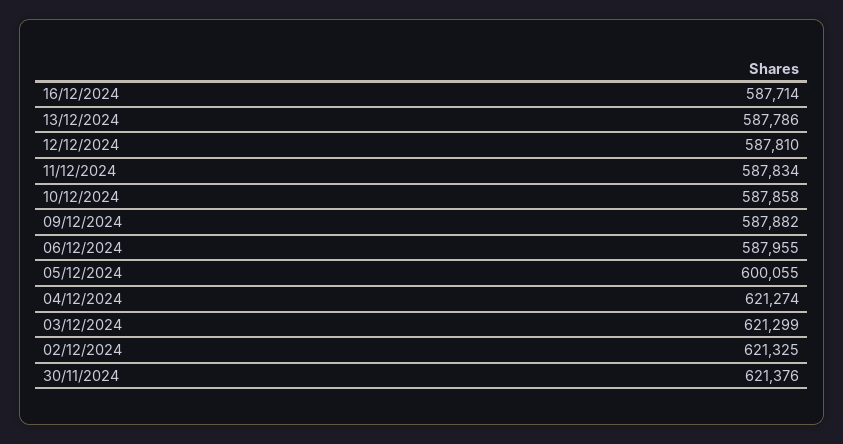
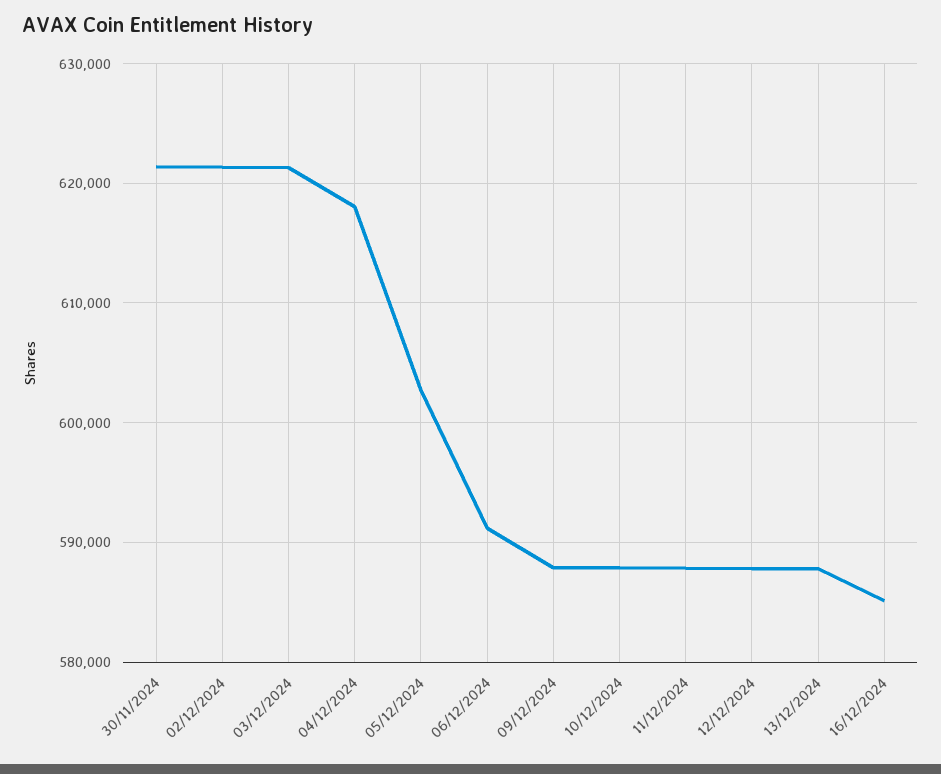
16/12/2024: 587714 -> 585000
06/12/2024: 587955 -> 591000
05/12/2024: 600055 -> 603000
04/12/2024: 621274 -> 618000

